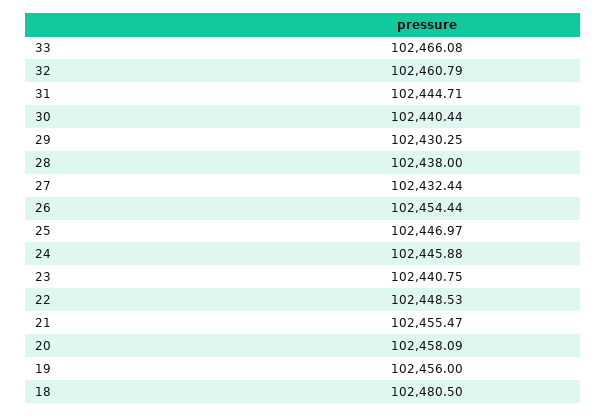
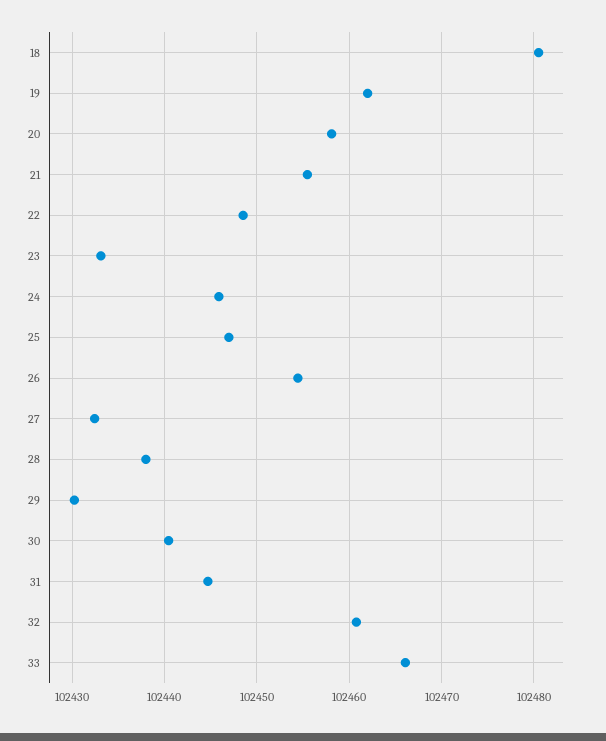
23: 102440.75 -> 102433
19: 102456 -> 102462

